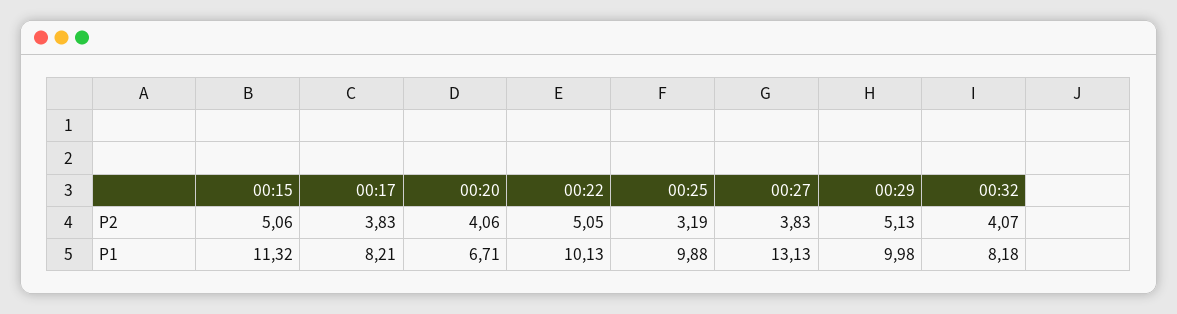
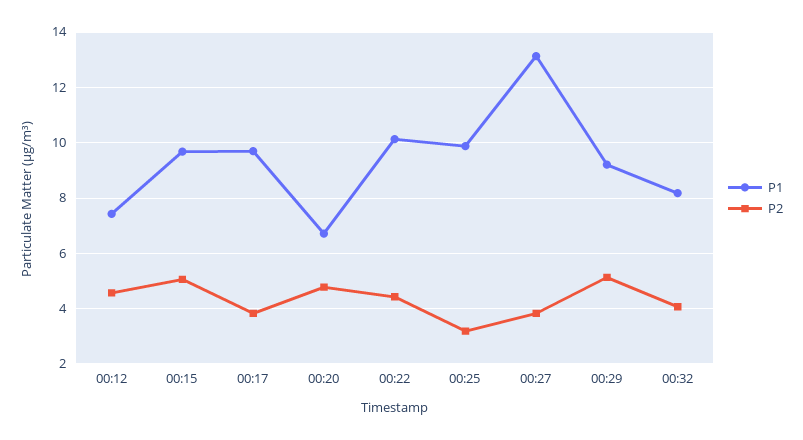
P2, 00:20: 4.06 -> 4.75
P2, 00:22: 5.05 -> 4.5
P1, 00:15: 11.32 -> 9.75
P1, 00:17: 8.21 -> 9.75
P1, 00:29: 9.98 -> 9.25
P1, 00:12: none -> 7.5
P2, 00:12: none -> 4.5

